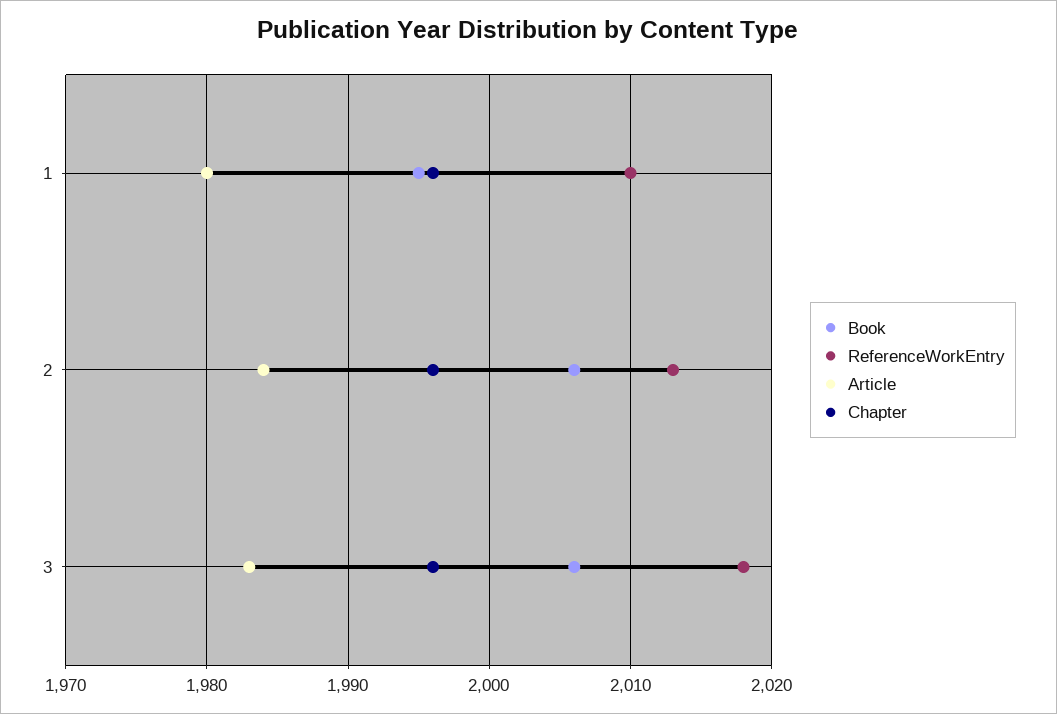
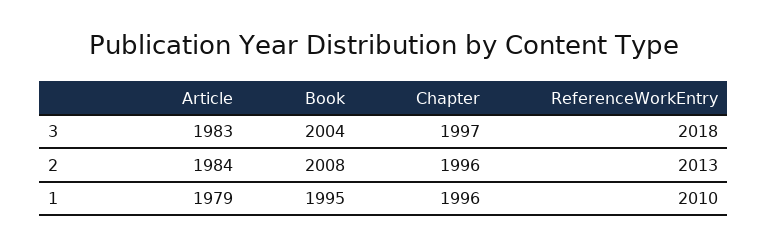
Article, 1: 1980 -> 1979
Book, 2: 2006 -> 2008
Book, 3: 2006 -> 2004
Chapter, 3: 1996 -> 1997

